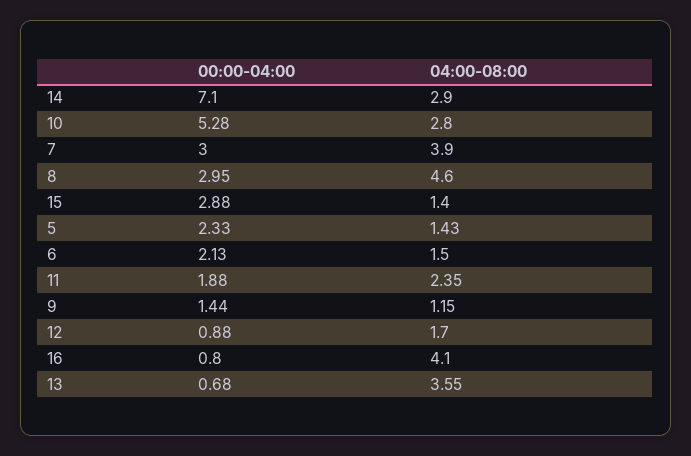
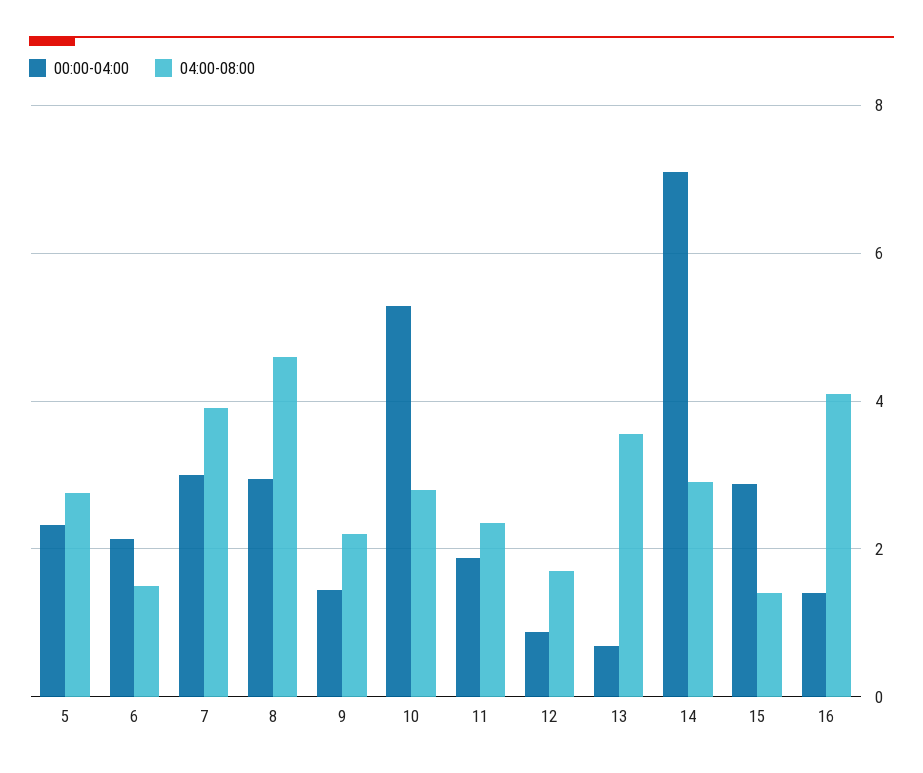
04:00-08:00, 5: 1.43 -> 2.8
04:00-08:00, 9: 1.15 -> 2.2
00:00-04:00, 16: 0.8 -> 1.4

